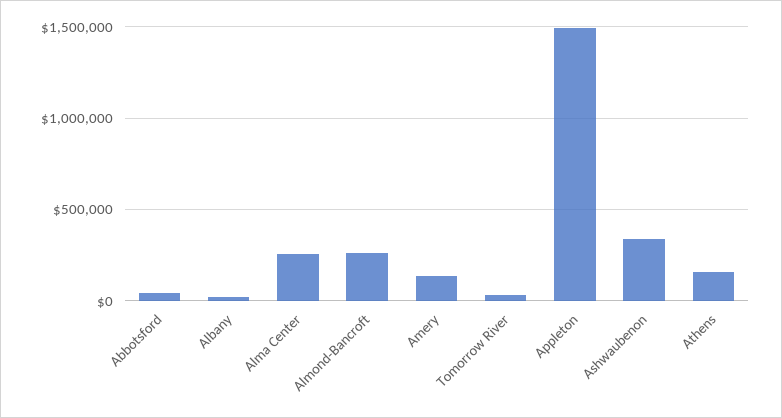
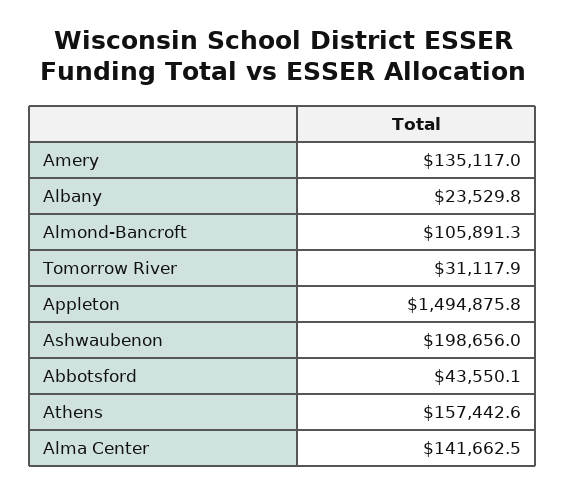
Alma Center: 250000 -> 141662.5
Almond-Bancroft: 250000 -> 105891.3
Ashwaubenon: 350000 -> 198656

